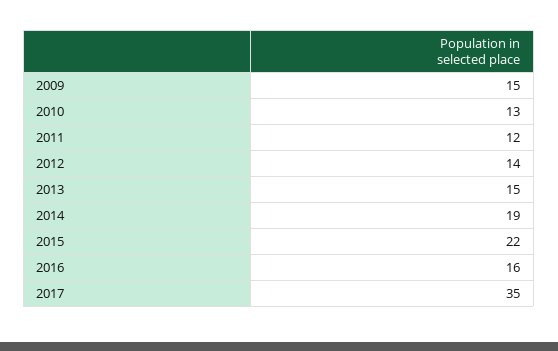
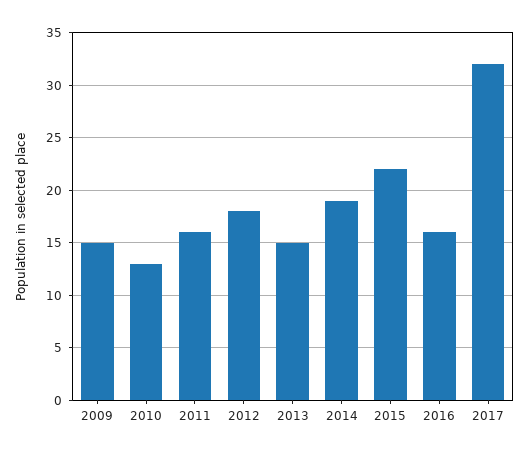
2011: 12 -> 16
2012: 14 -> 18
2017: 35 -> 32

